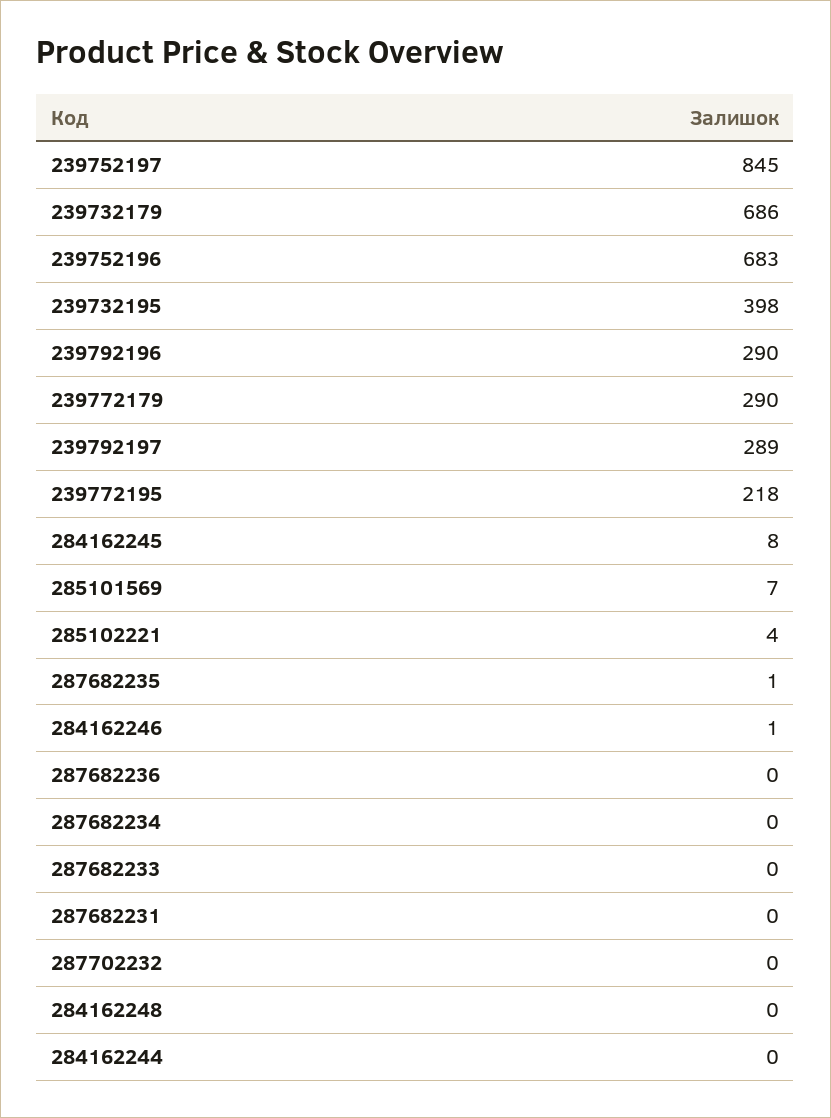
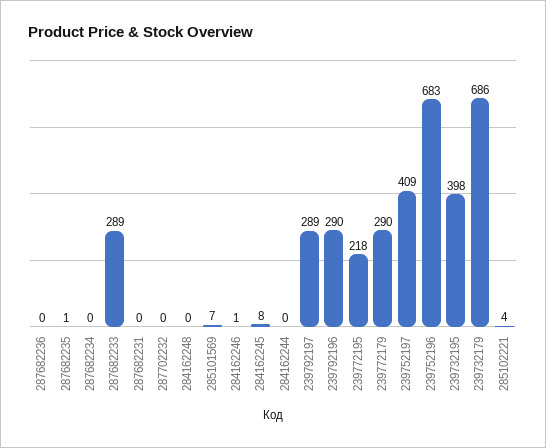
239752197: 845 -> 409
287682233: 0 -> 289

